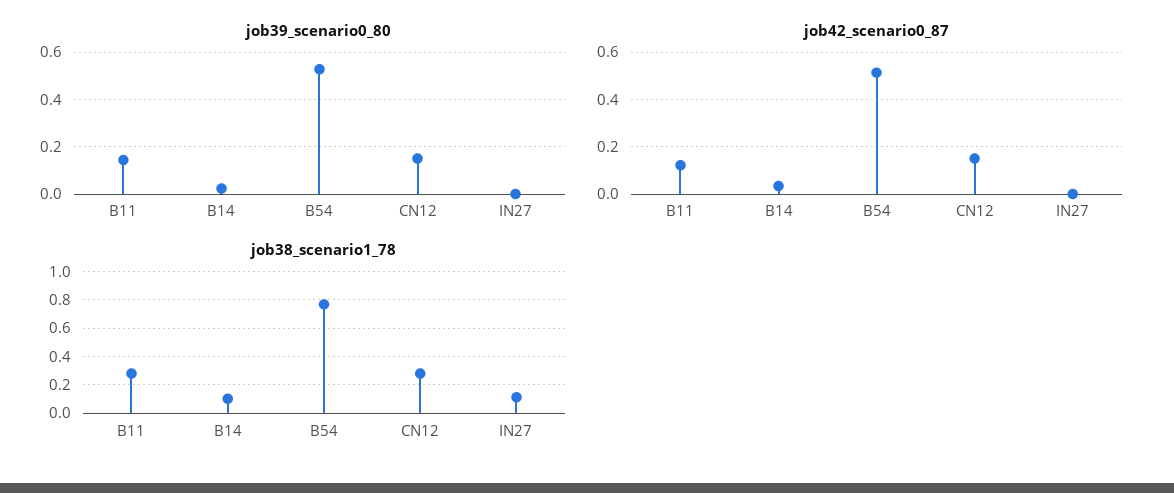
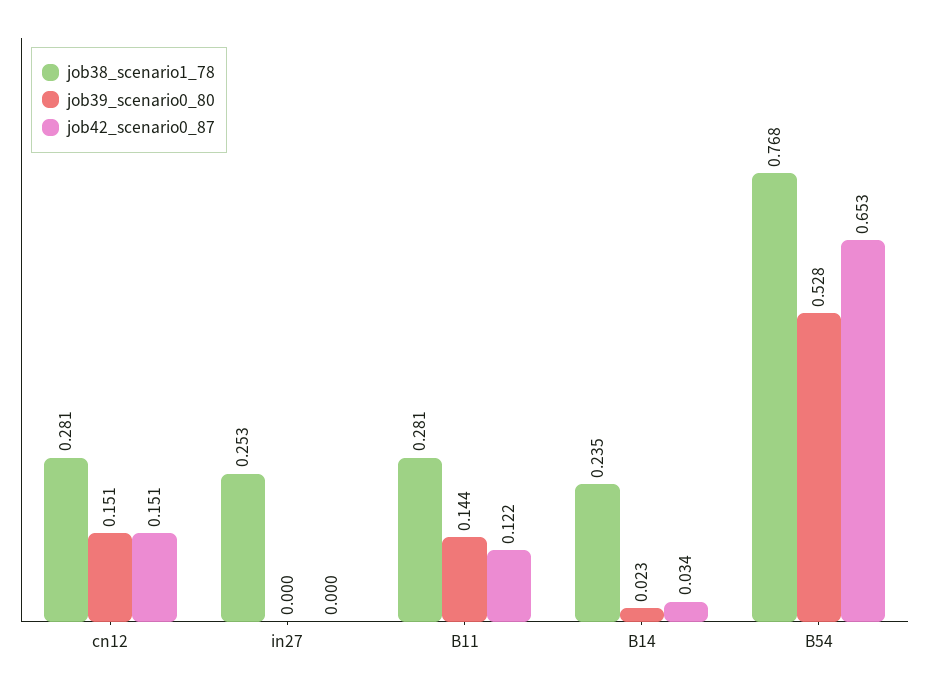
job42_scenario0_87, B54: 0.5 -> 0.653
job38_scenario1_78, B14: 0.1 -> 0.235
job38_scenario1_78, IN27: 0.1 -> 0.253

